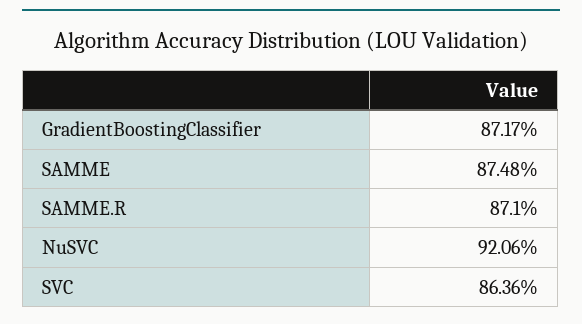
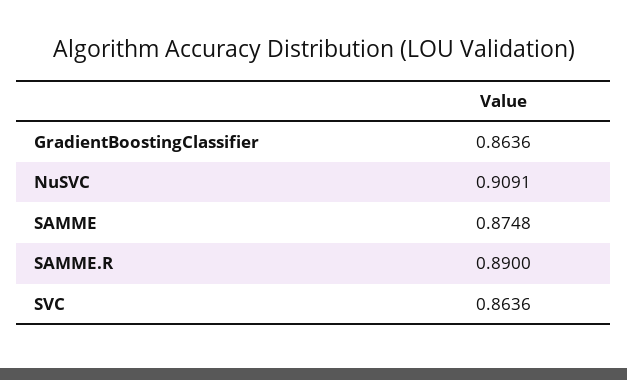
GradientBoostingClassifier: 0.8717 -> 0.8636
SAMME.R: 0.871 -> 0.89
NuSVC: 0.9206 -> 0.9091

